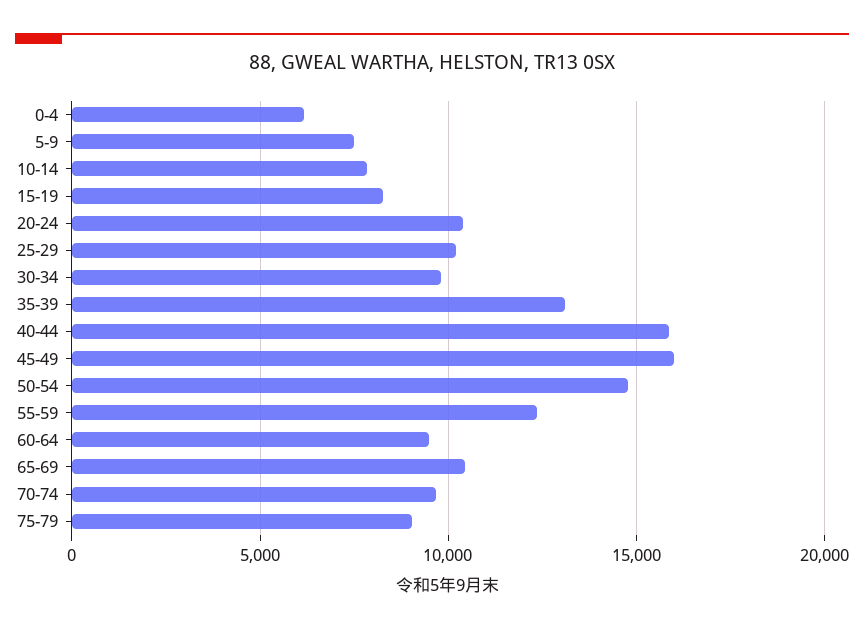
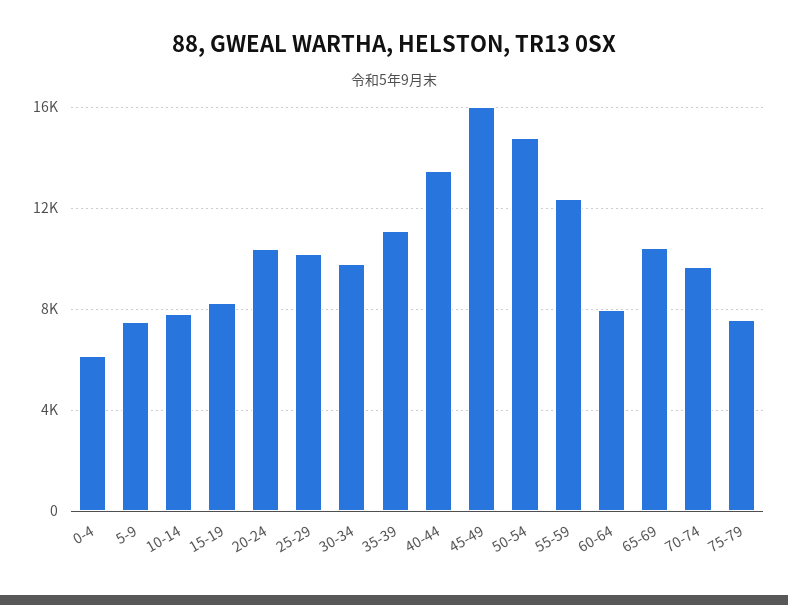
35-39: 13000 -> 11000
40-44: 16000 -> 13500
60-64: 9500 -> 8000
75-79: 9000 -> 7500

